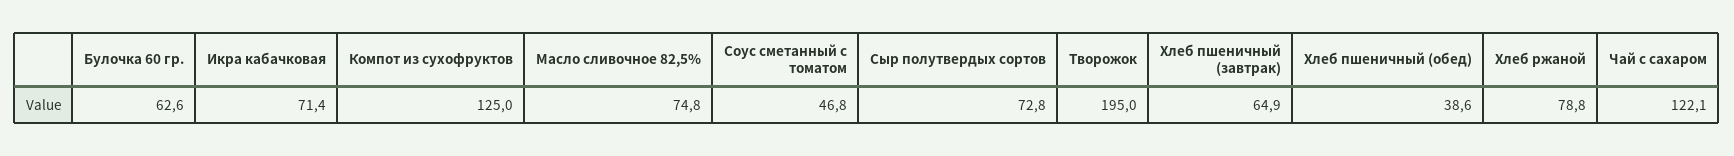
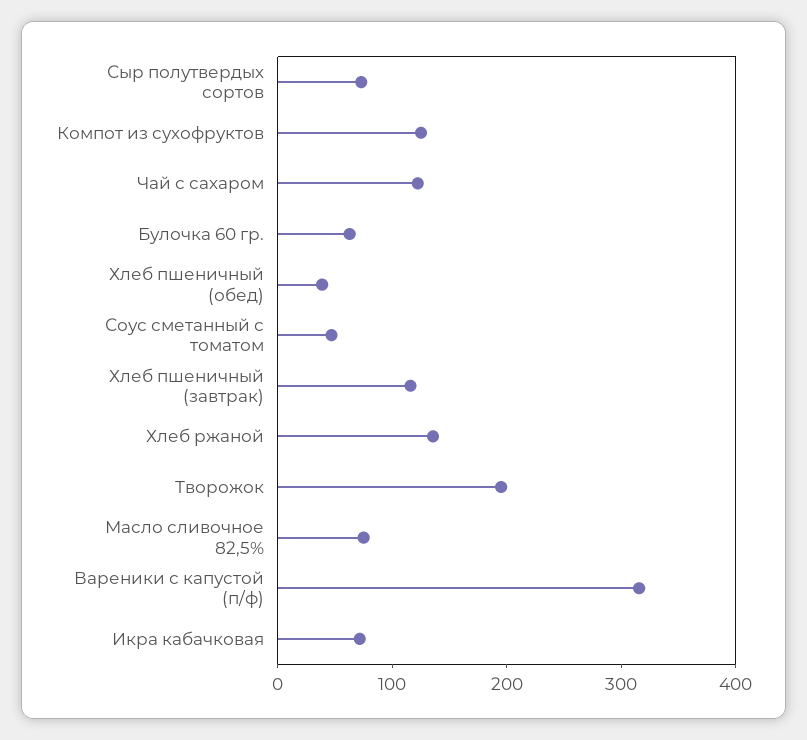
Хлеб пшеничный (завтрак): 64.9 -> 120
Хлеб ржаной: 78.8 -> 140
Вареники с капустой (п/ф): none -> 320

